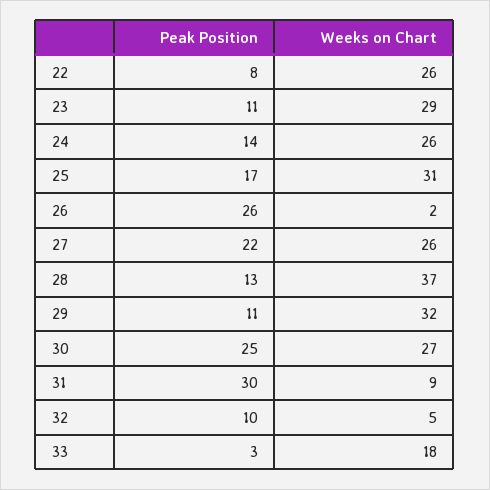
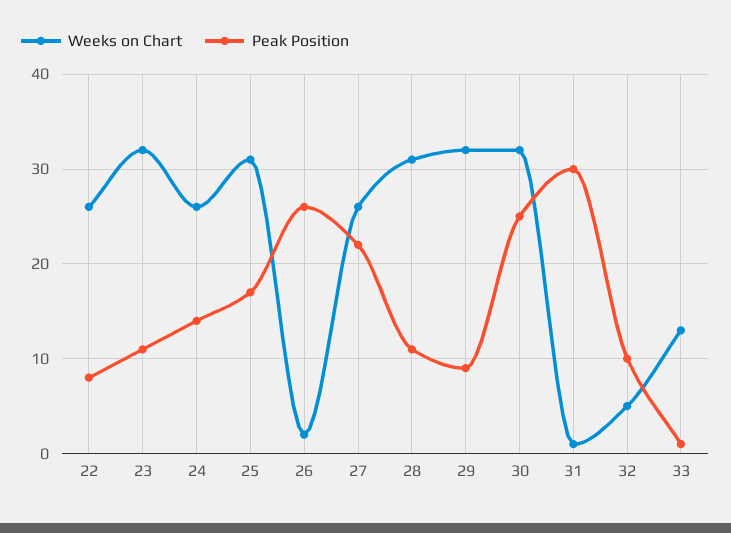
Weeks on Chart, 23: 29 -> 32
Peak Position, 28: 13 -> 11
Weeks on Chart, 28: 37 -> 31
Peak Position, 29: 11 -> 9
Weeks on Chart, 30: 27 -> 32
Weeks on Chart, 31: 9 -> 1
Peak Position, 33: 3 -> 1
Weeks on Chart, 33: 18 -> 13

